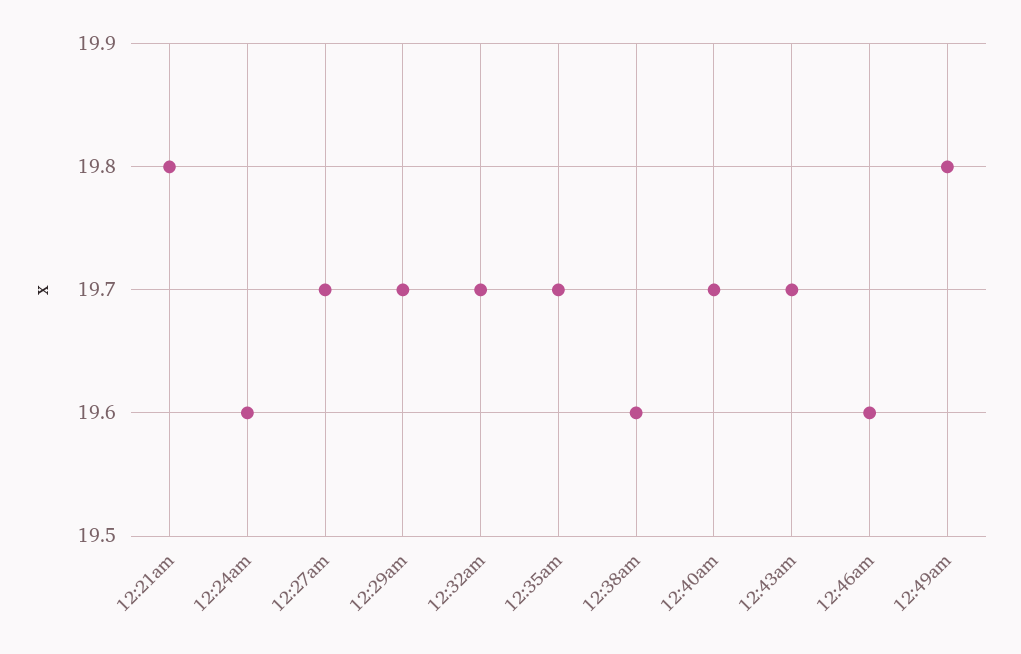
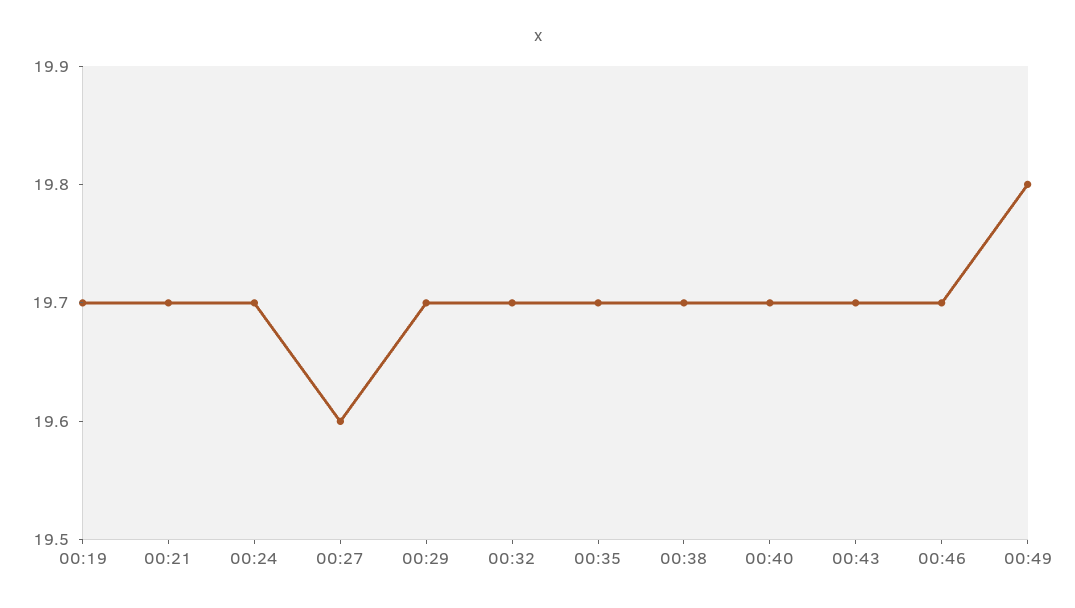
12:21am: 19.8 -> 19.7
12:24am: 19.6 -> 19.7
12:27am: 19.7 -> 19.6
12:38am: 19.6 -> 19.7
12:46am: 19.6 -> 19.7
00:19: none -> 19.7

